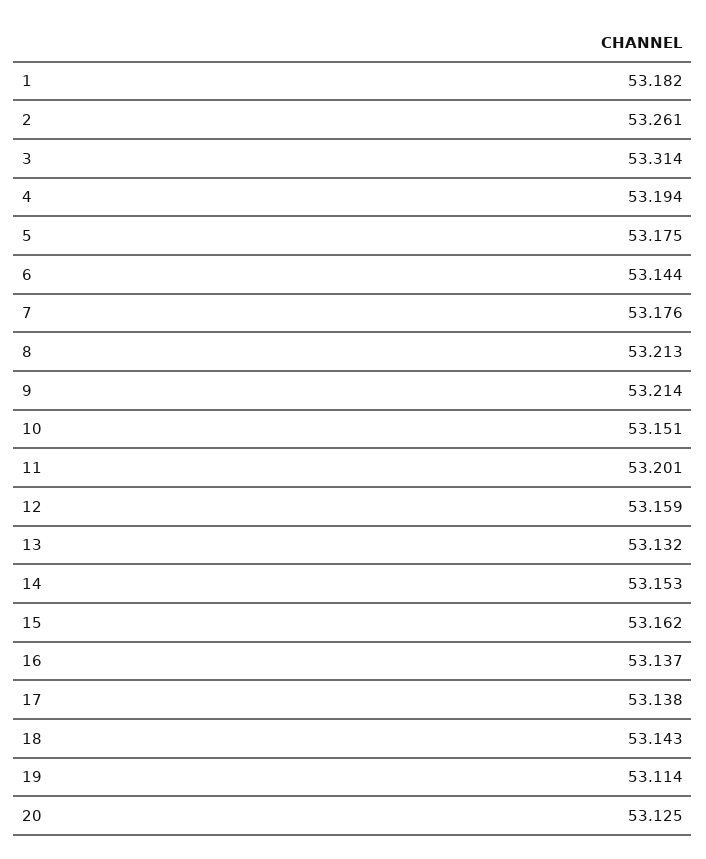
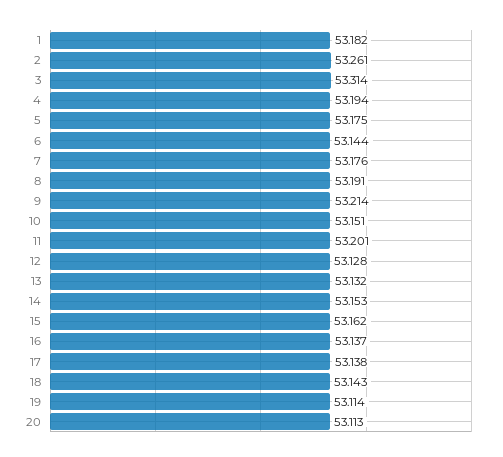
8: 53.213 -> 53.191
12: 53.159 -> 53.128
20: 53.125 -> 53.113

